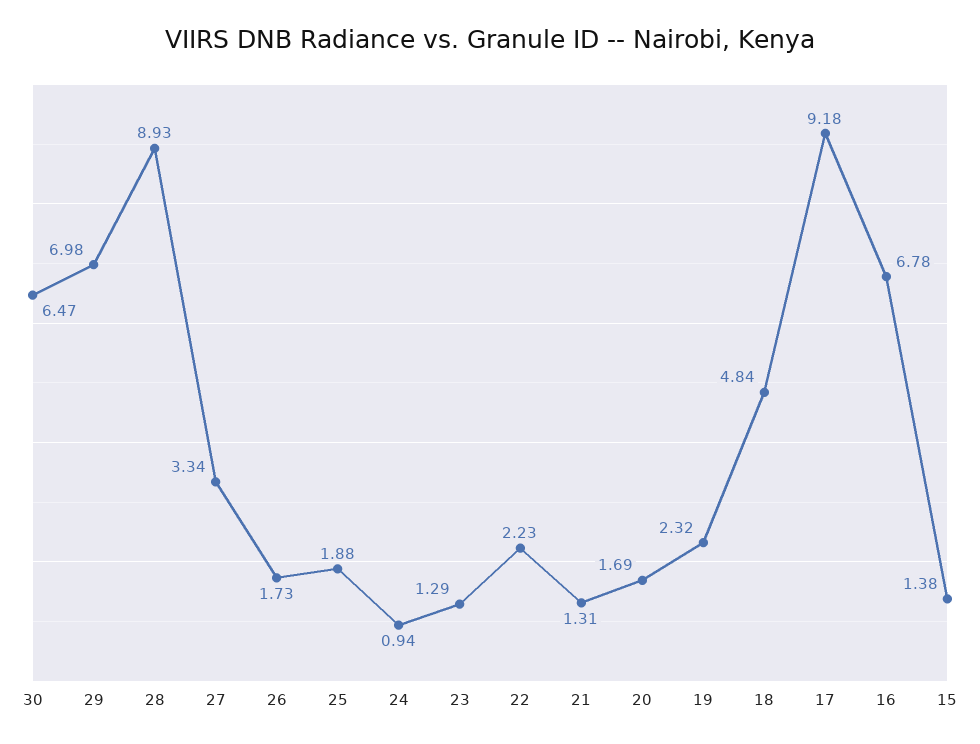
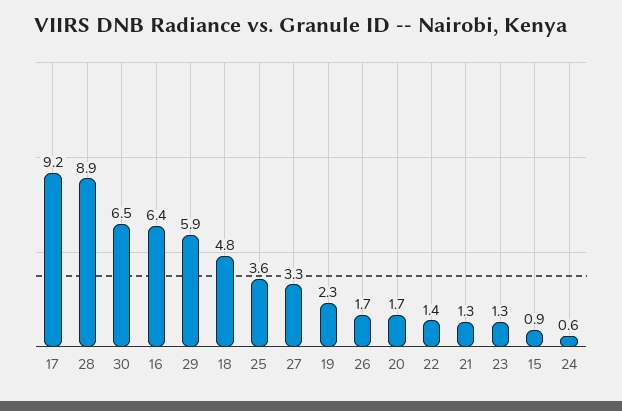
29: 6.98 -> 5.9
25: 1.88 -> 3.6
24: 0.94 -> 0.6
22: 2.23 -> 1.4
16: 6.78 -> 6.4
15: 1.38 -> 0.9

